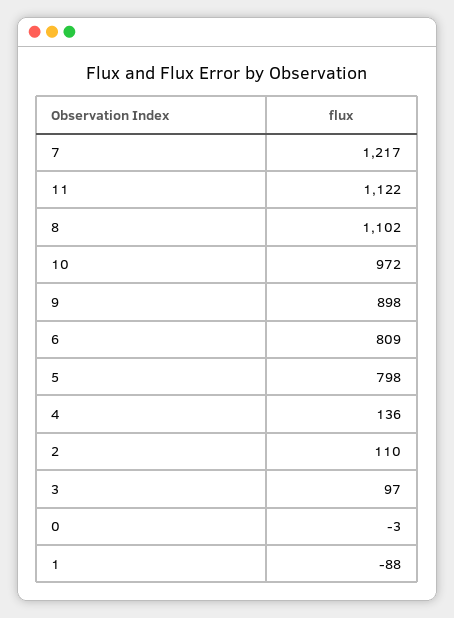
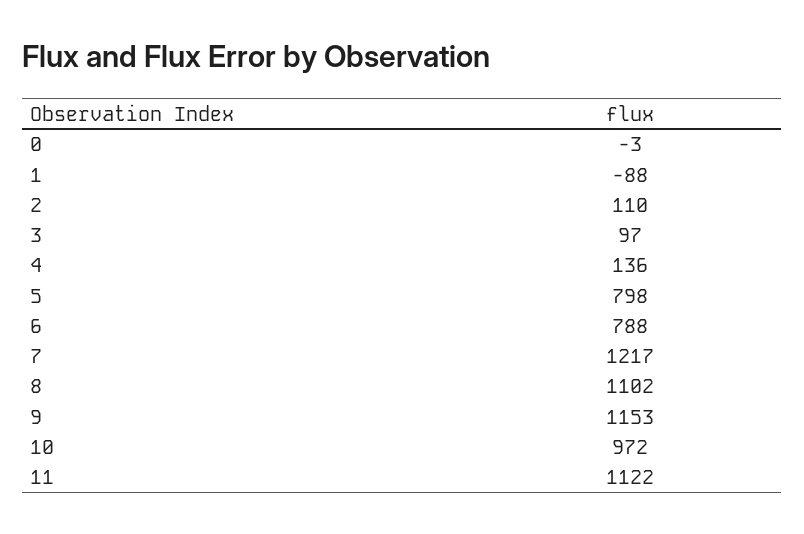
9: 898 -> 1153
6: 809 -> 788

